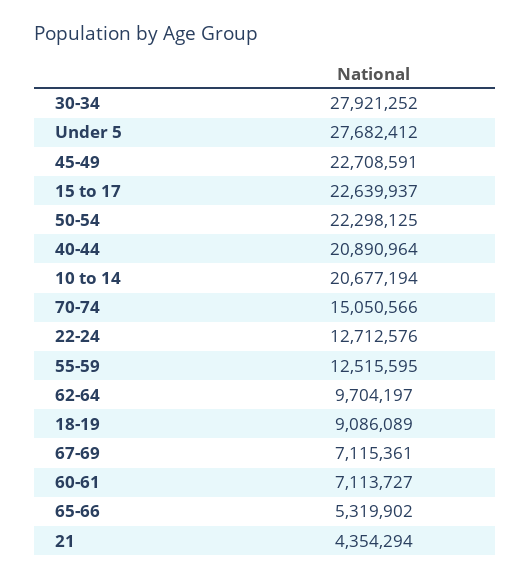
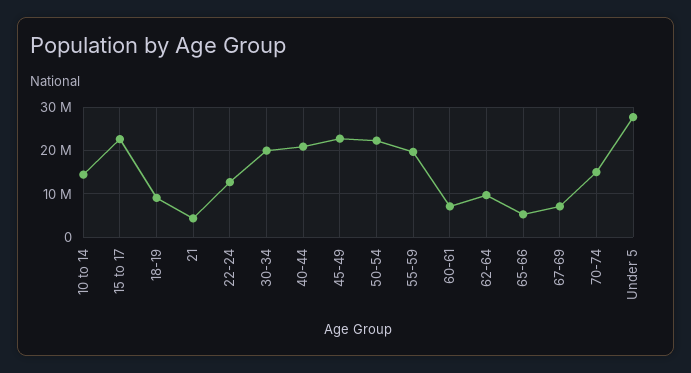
30-34: 27921252 -> 20000000
10 to 14: 20677194 -> 14000000
55-59: 12515595 -> 20000000

